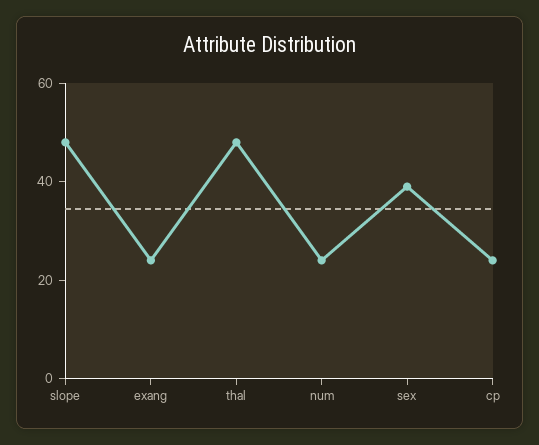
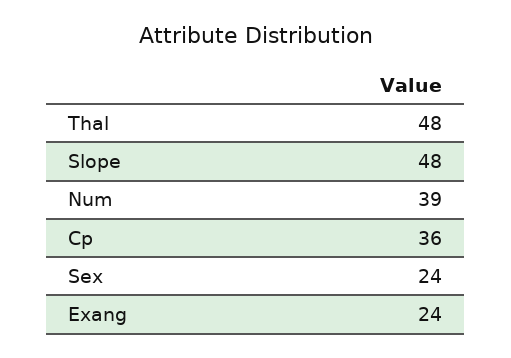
num: 25 -> 39
sex: 40 -> 24
cp: 25 -> 36

